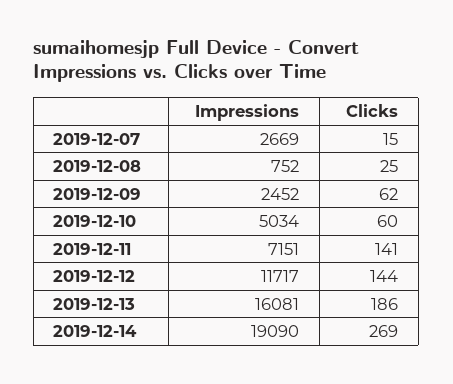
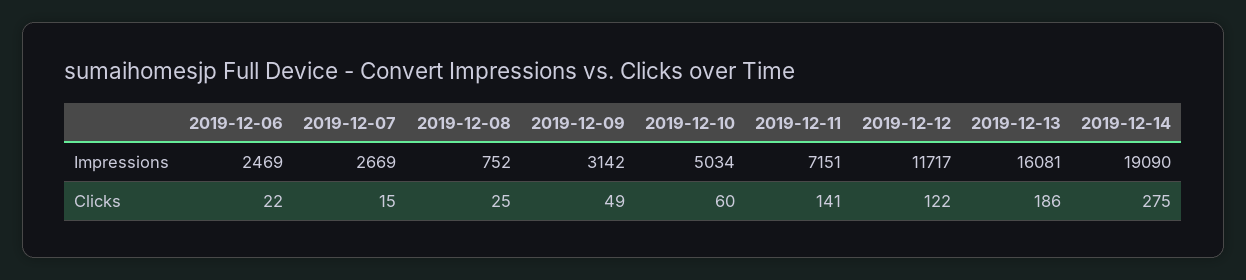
Impressions, 2019-12-09: 2452 -> 3142
Clicks, 2019-12-09: 62 -> 49
Clicks, 2019-12-12: 144 -> 122
Clicks, 2019-12-14: 269 -> 275
Impressions, 2019-12-06: none -> 2469
Clicks, 2019-12-06: none -> 22

